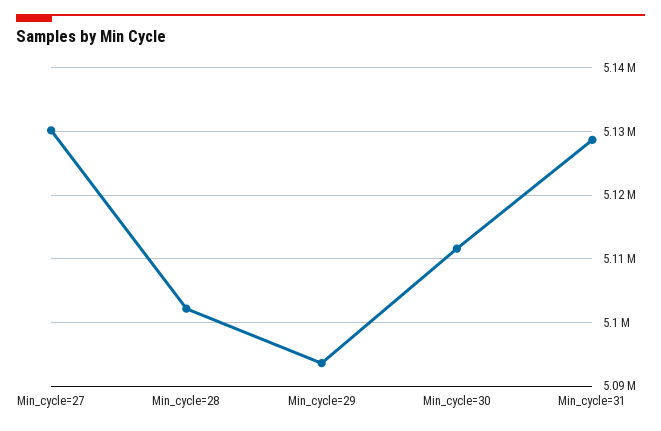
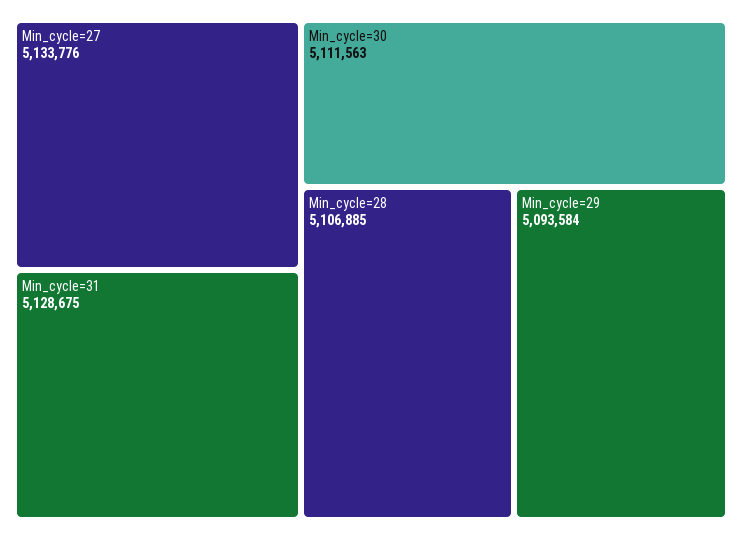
Min_cycle=27: 5130000 -> 5133776
Min_cycle=28: 5102000 -> 5106885

